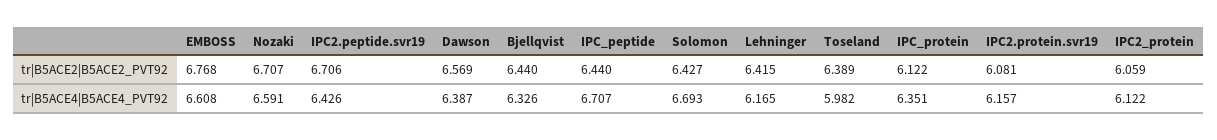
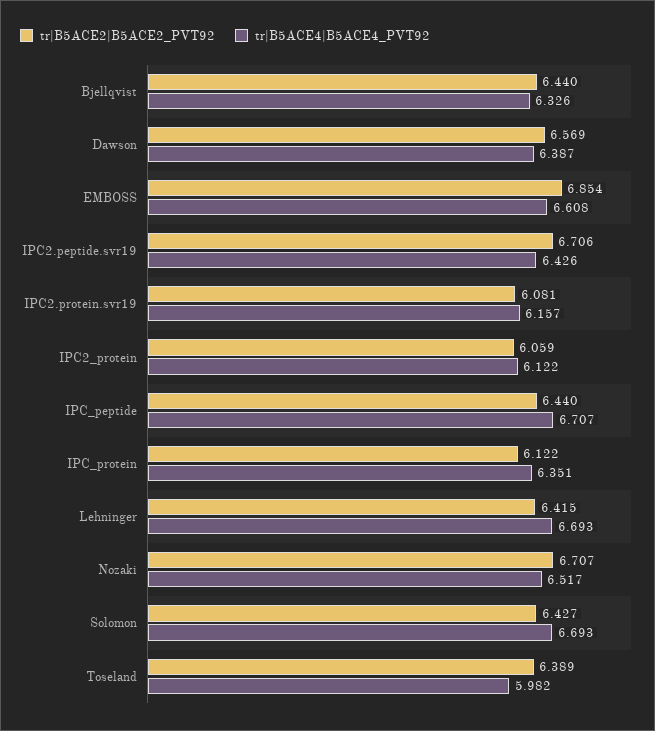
tr|B5ACE2|B5ACE2_PVT92, EMBOSS: 6.768 -> 6.854
tr|B5ACE4|B5ACE4_PVT92, Nozaki: 6.591 -> 6.517
tr|B5ACE4|B5ACE4_PVT92, Lehninger: 6.165 -> 6.693

